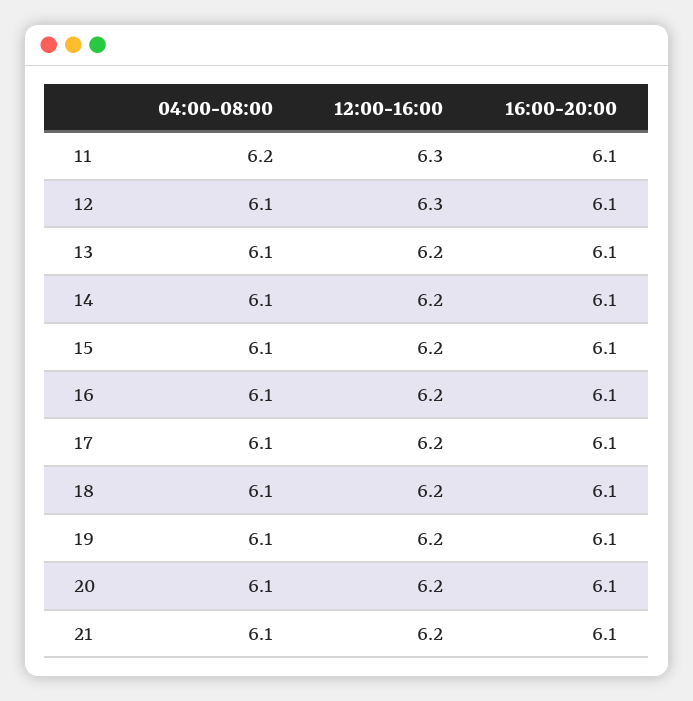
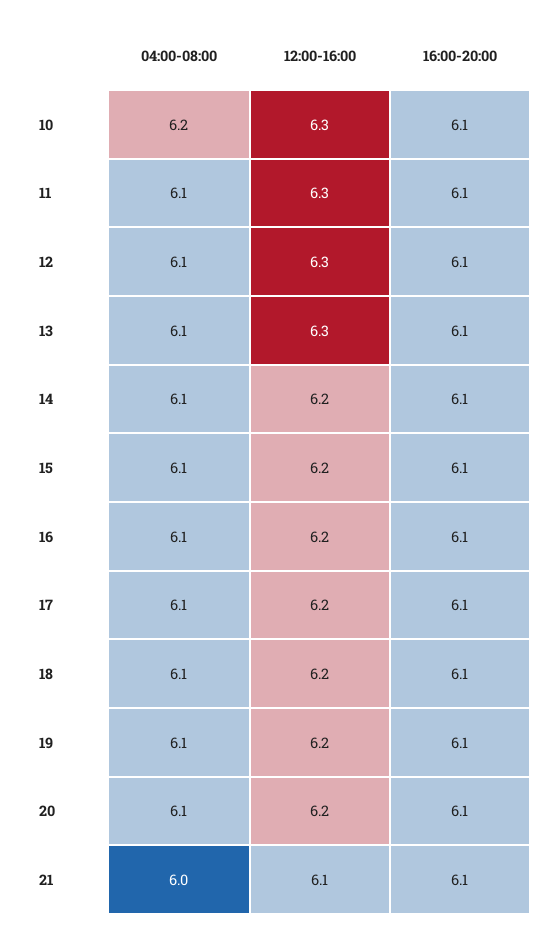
04:00-08:00, 11: 6.2 -> 6.1
12:00-16:00, 13: 6.2 -> 6.3
04:00-08:00, 21: 6.1 -> 6
12:00-16:00, 21: 6.2 -> 6.1
04:00-08:00, 10: none -> 6.2
12:00-16:00, 10: none -> 6.3
16:00-20:00, 10: none -> 6.1

